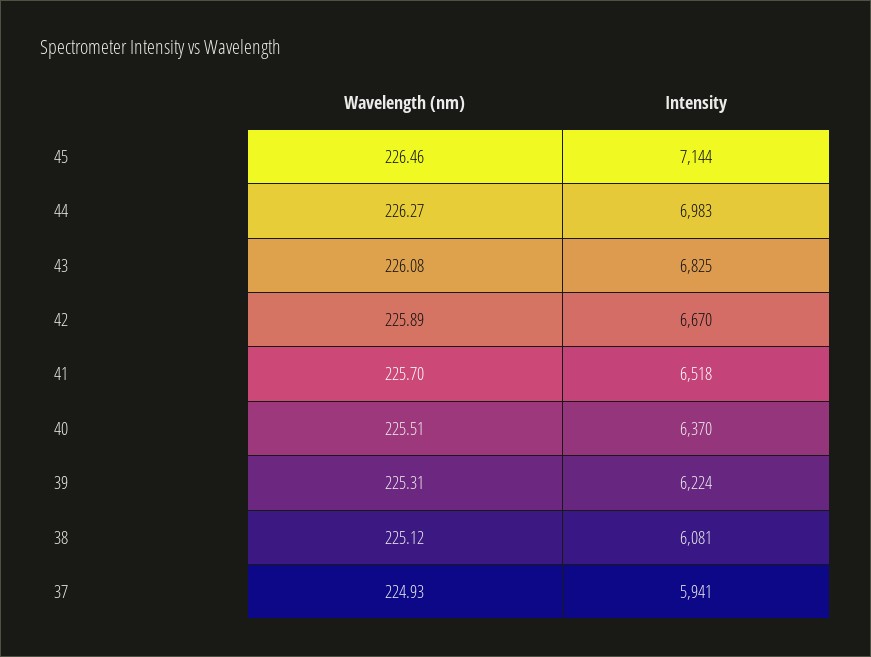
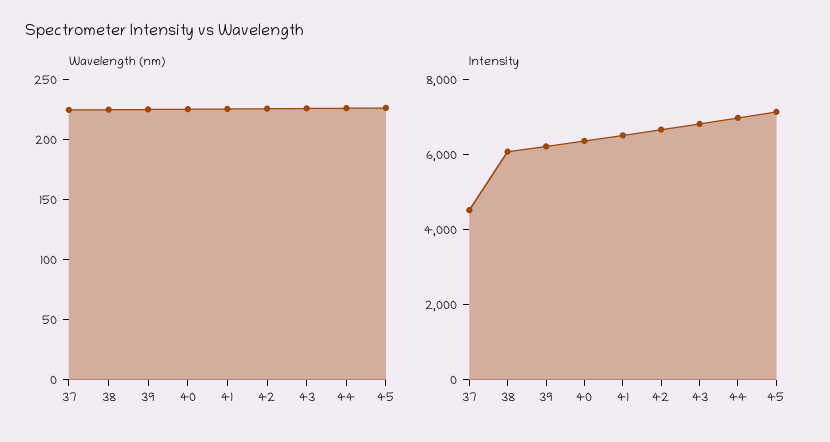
Intensity, 37: 5941 -> 4500

